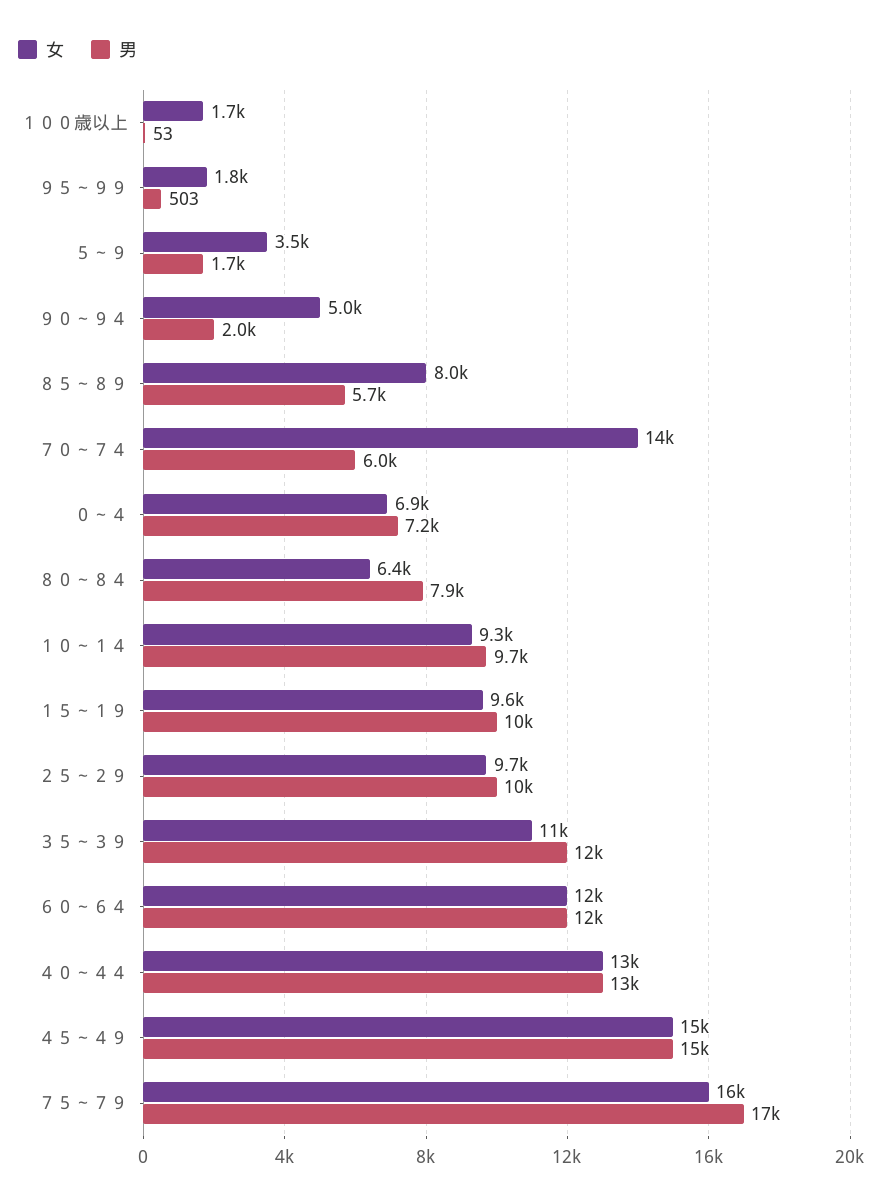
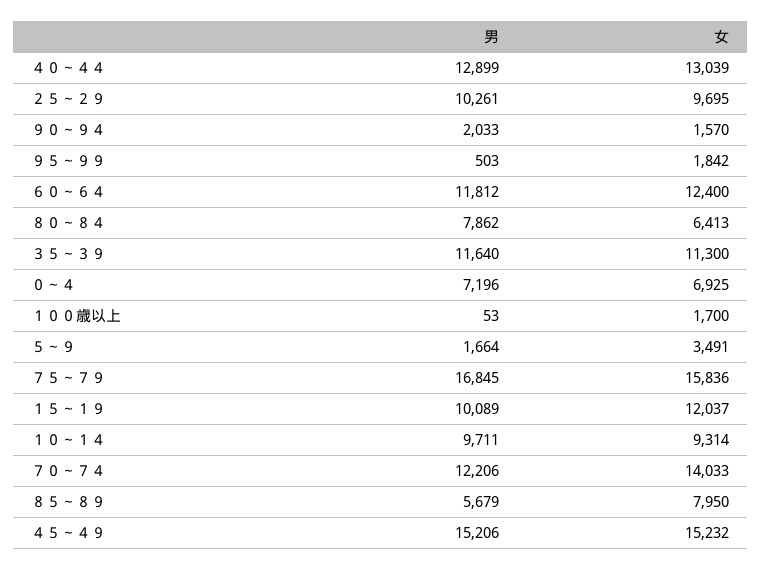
女, ９０～９４: 5000 -> 1570
男, ７０～７４: 6000 -> 12206
女, １５～１９: 9600 -> 12037

